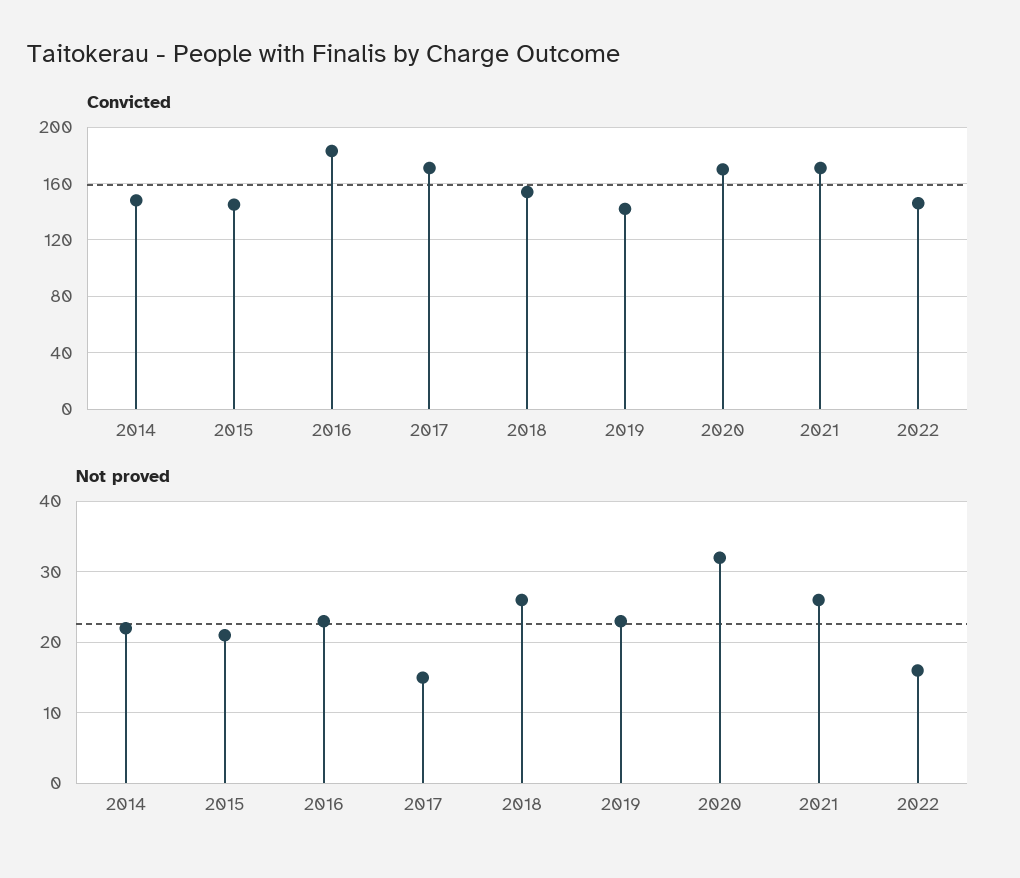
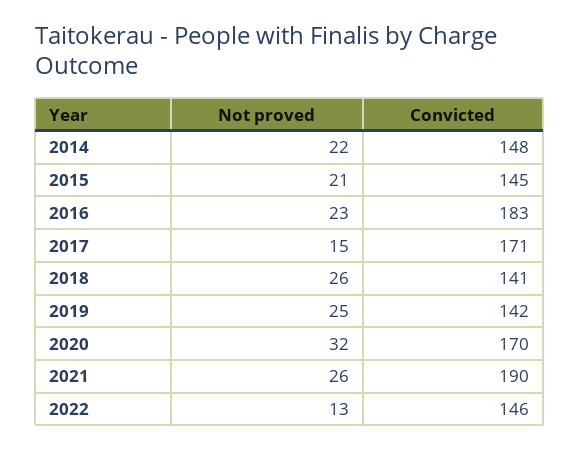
Convicted, 2018: 155 -> 141
Convicted, 2021: 170 -> 190
Not proved, 2019: 23 -> 25
Not proved, 2022: 16 -> 13

